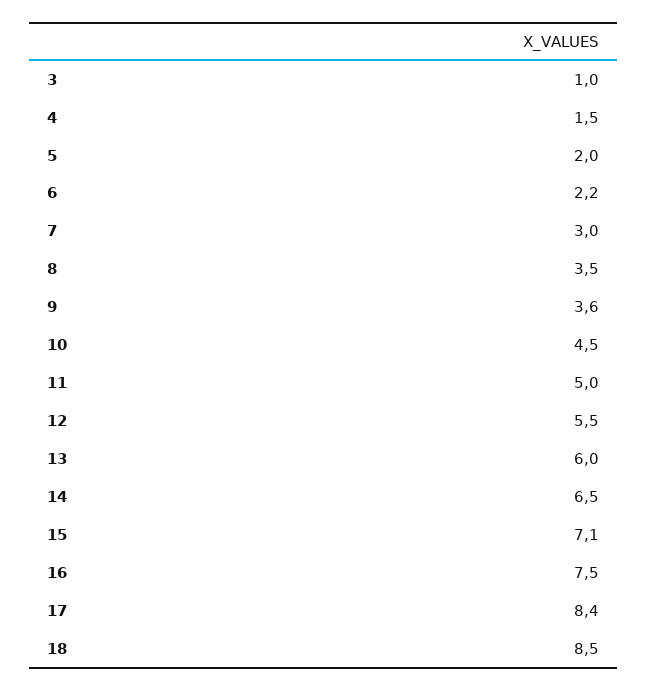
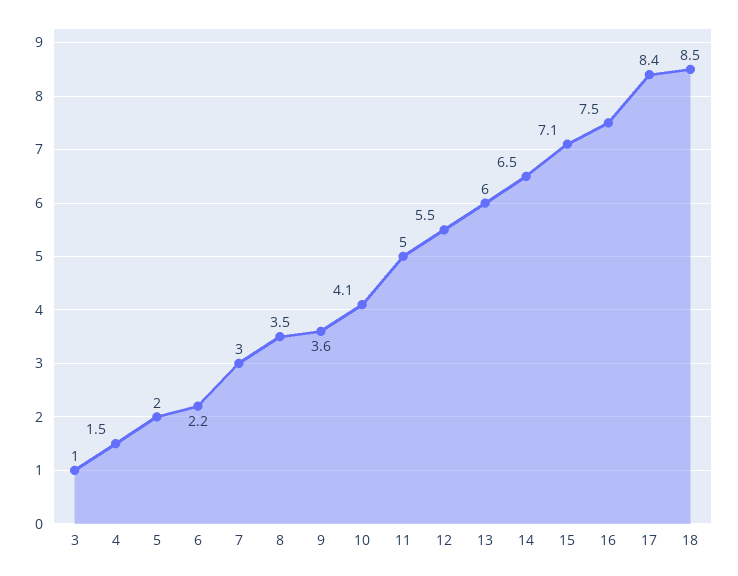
10: 4.5 -> 4.1

